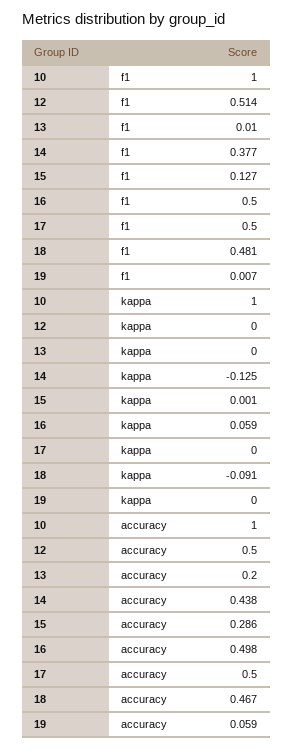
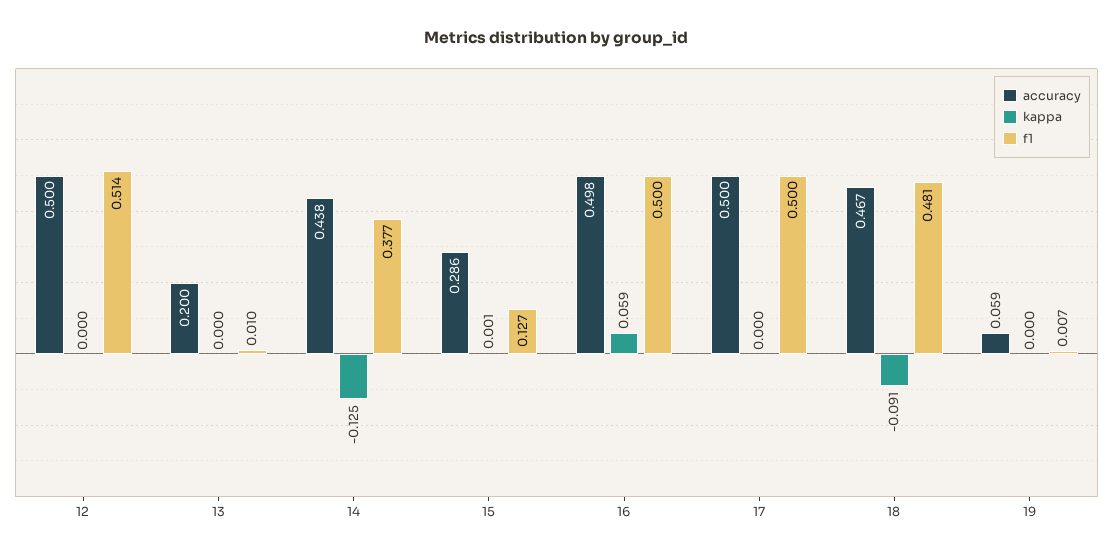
f1, 10: 1 -> none
kappa, 10: 1 -> none
accuracy, 10: 1 -> none

